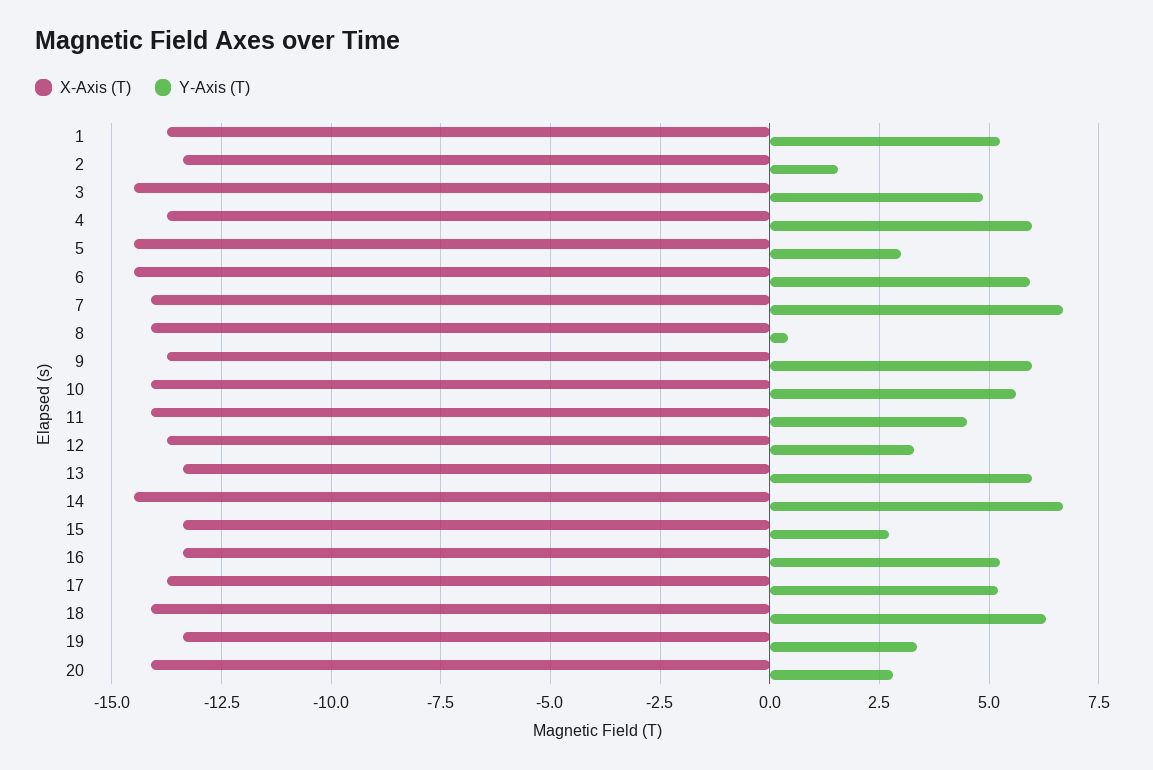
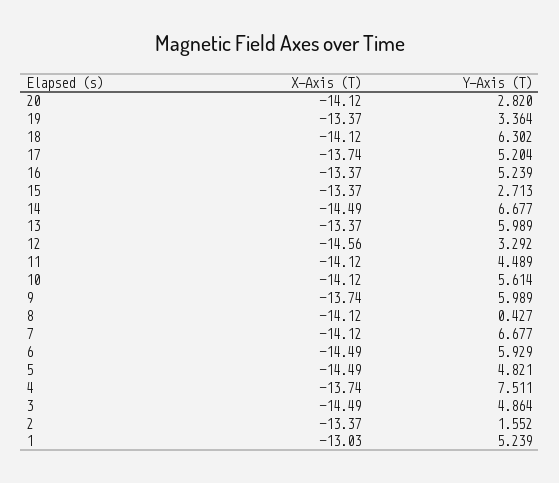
X-Axis (T), 1: -13.75 -> -13.03
Y-Axis (T), 4: 6 -> 7.511
Y-Axis (T), 5: 3 -> 4.821
X-Axis (T), 12: -13.75 -> -14.56

